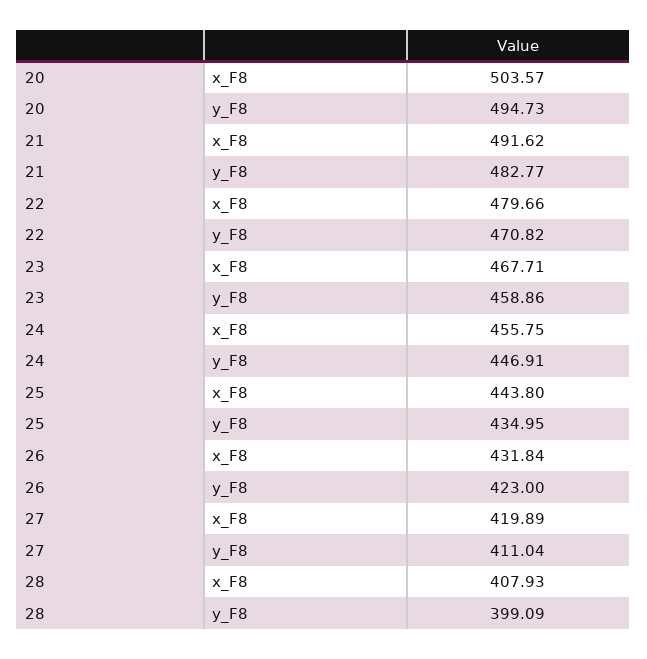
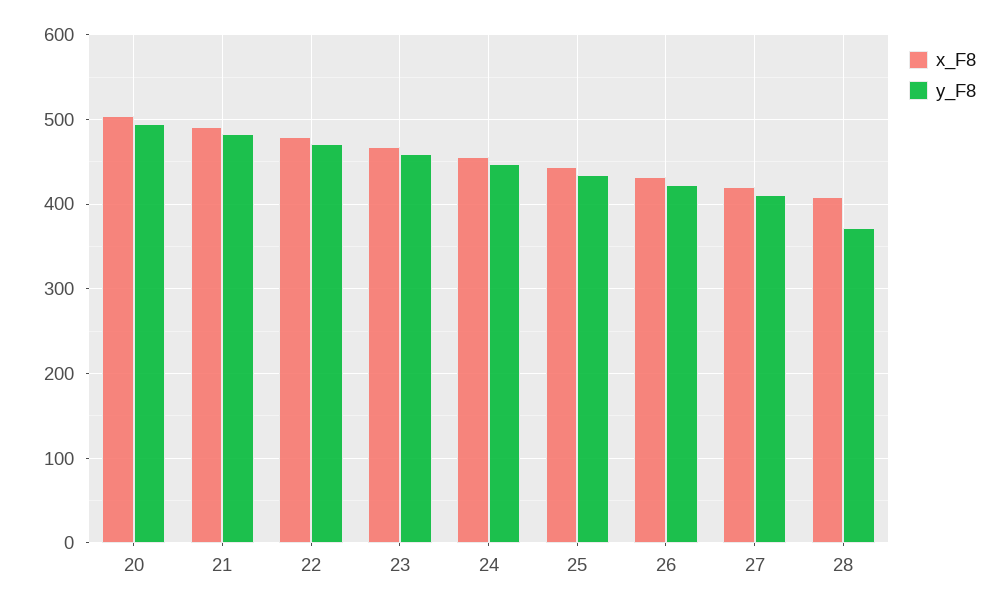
y_F8, 28: 399.09 -> 370

